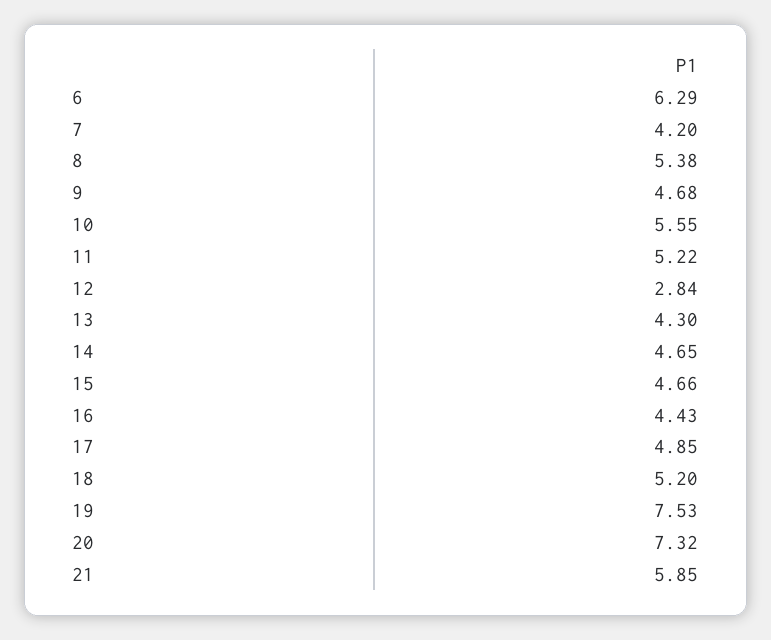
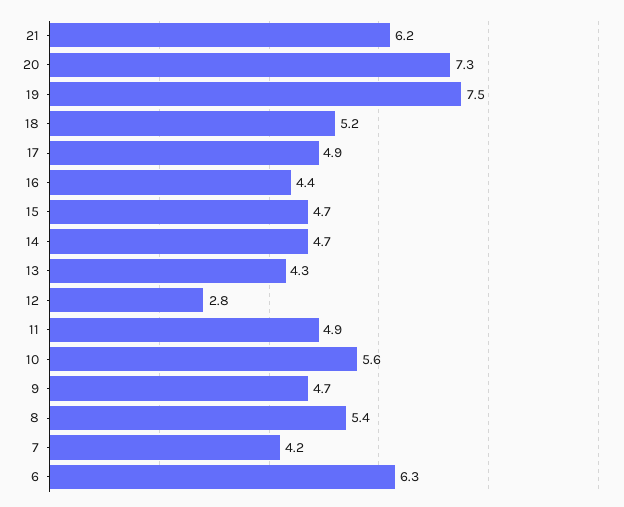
11: 5.22 -> 4.9
21: 5.85 -> 6.2

